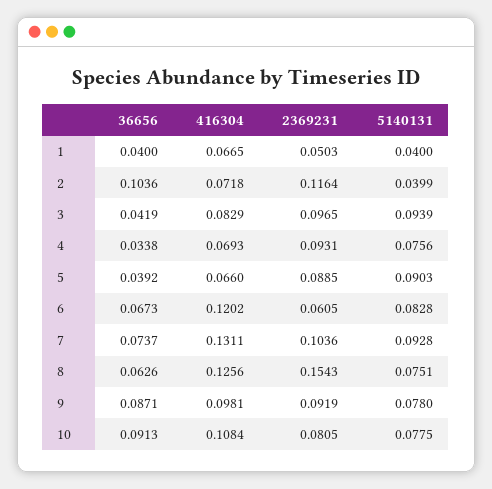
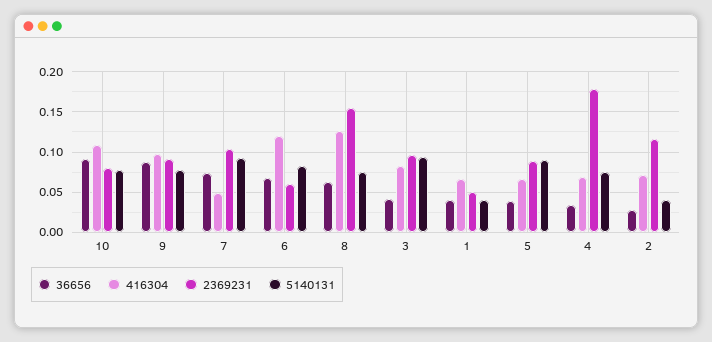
36656, 2: 0.1036 -> 0.03
2369231, 4: 0.0931 -> 0.18
416304, 7: 0.1311 -> 0.05

